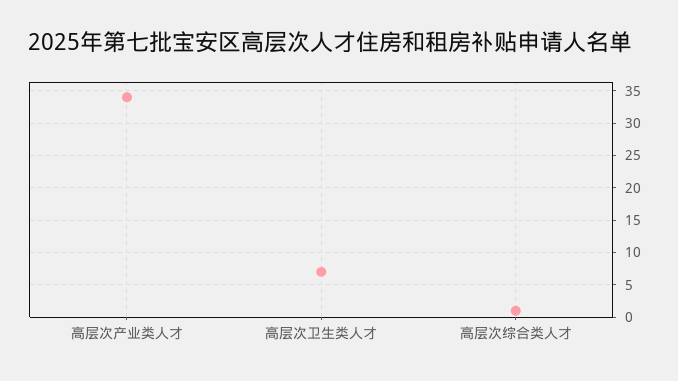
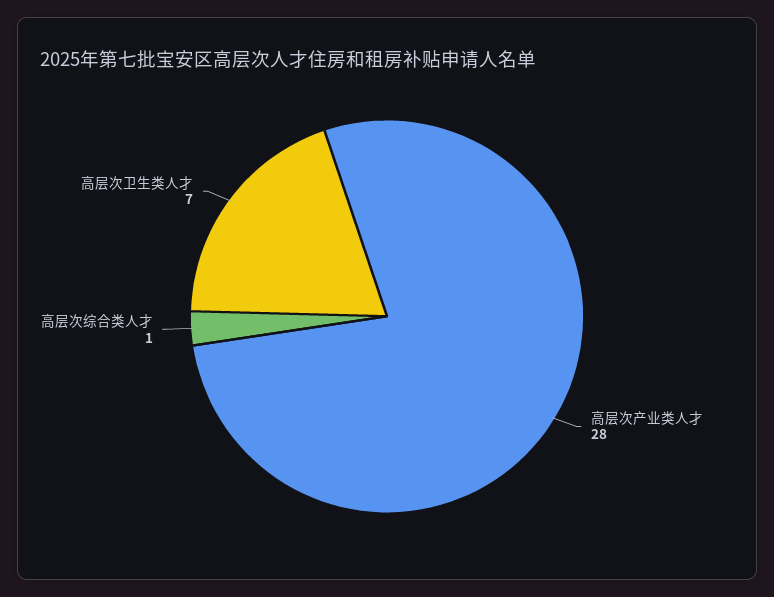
高层次产业类人才: 34 -> 28

